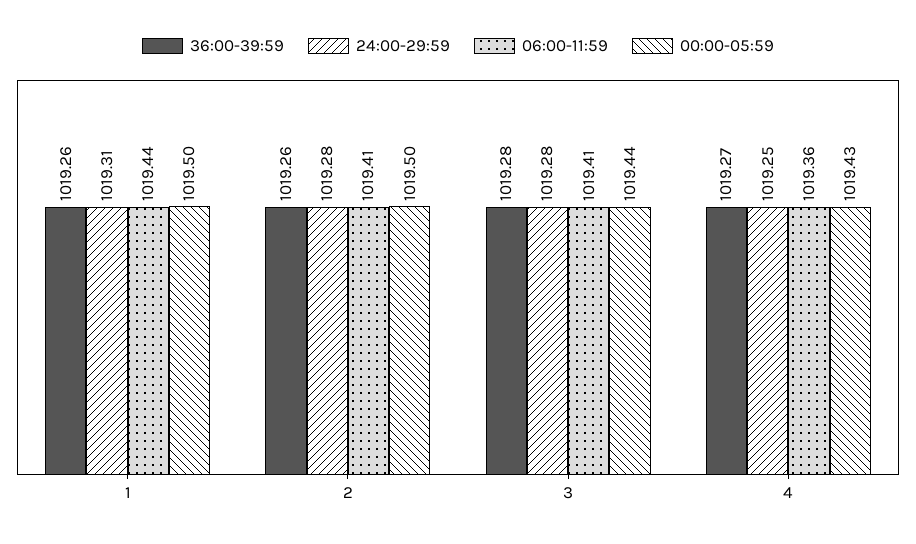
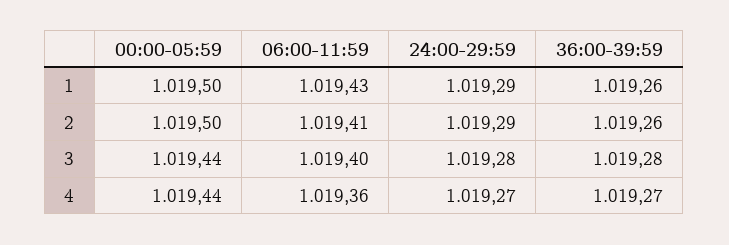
24:00-29:59, 1: 1019.31 -> 1019.29
06:00-11:59, 1: 1019.44 -> 1019.43
24:00-29:59, 2: 1019.28 -> 1019.29
06:00-11:59, 3: 1019.41 -> 1019.4
24:00-29:59, 4: 1019.25 -> 1019.27
00:00-05:59, 4: 1019.43 -> 1019.44

